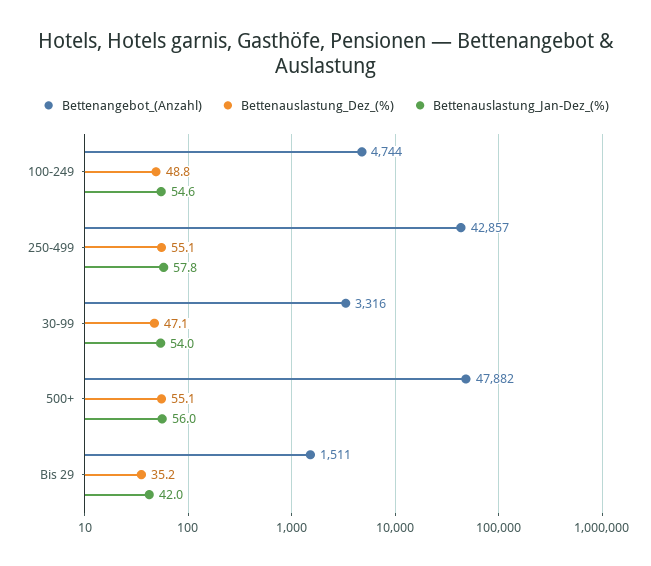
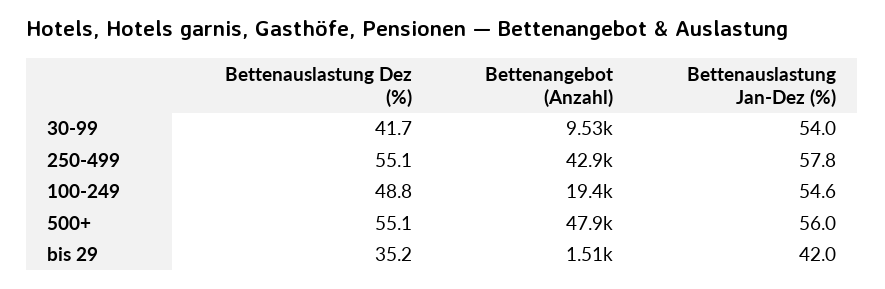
Bettenangebot_(Anzahl), 100-249: 4744 -> 19400
Bettenangebot_(Anzahl), 30-99: 3316 -> 9530
Bettenauslastung_Dez_(%), 30-99: 47.1 -> 41.7

